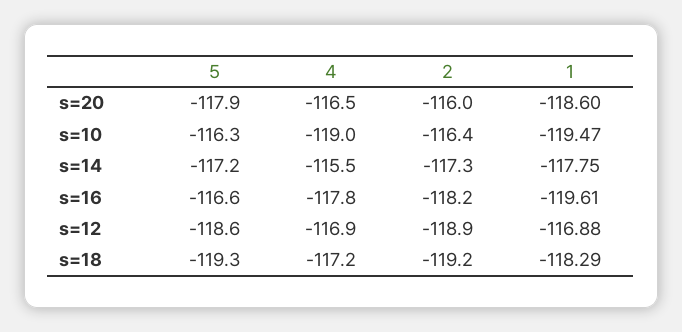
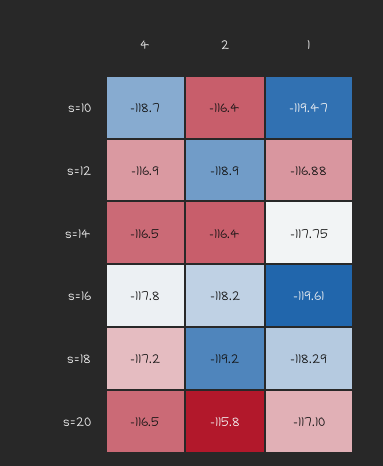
5, s=20: -117.9 -> none
2, s=20: -116 -> -115.8
1, s=20: -118.6 -> -117.1
5, s=10: -116.3 -> none
4, s=10: -119 -> -118.7
5, s=14: -117.2 -> none
4, s=14: -115.5 -> -116.5
2, s=14: -117.3 -> -116.4
5, s=16: -116.6 -> none
5, s=12: -118.6 -> none
5, s=18: -119.3 -> none

